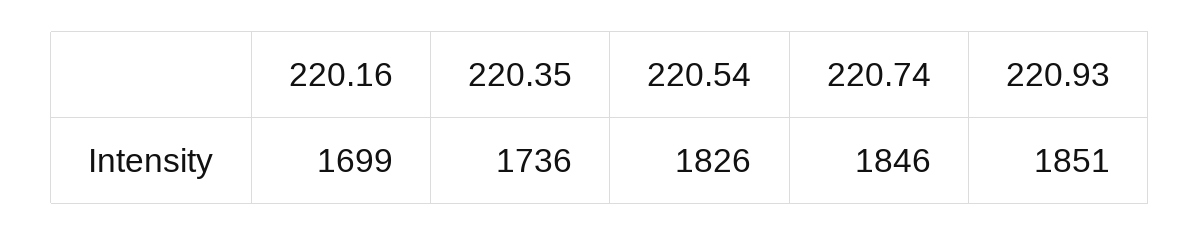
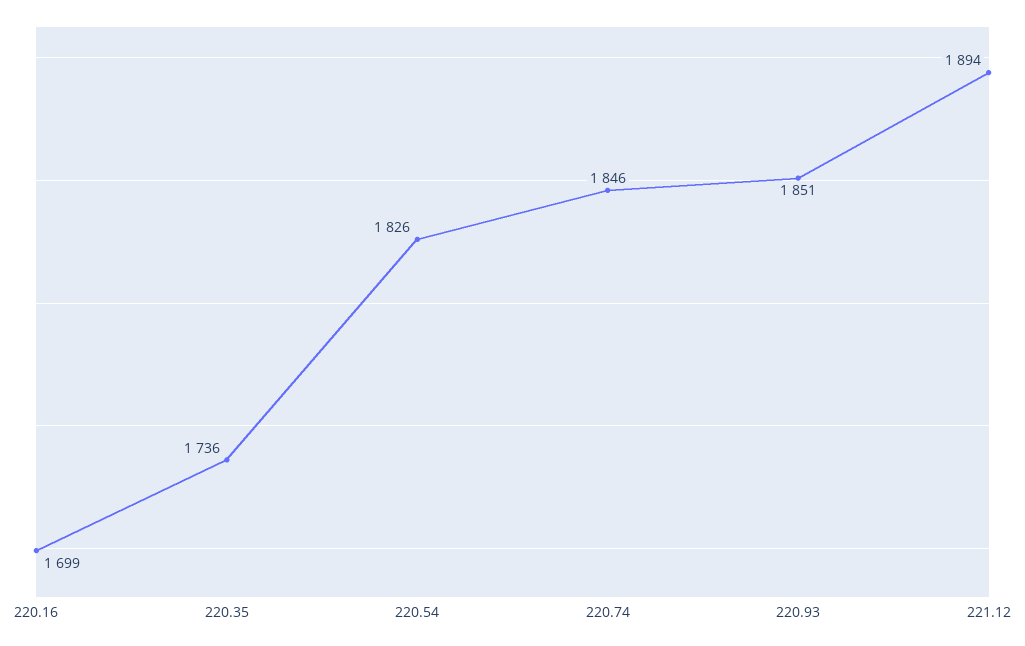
221.12: none -> 1894

